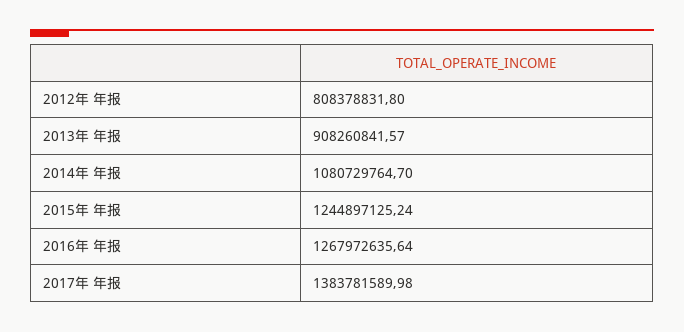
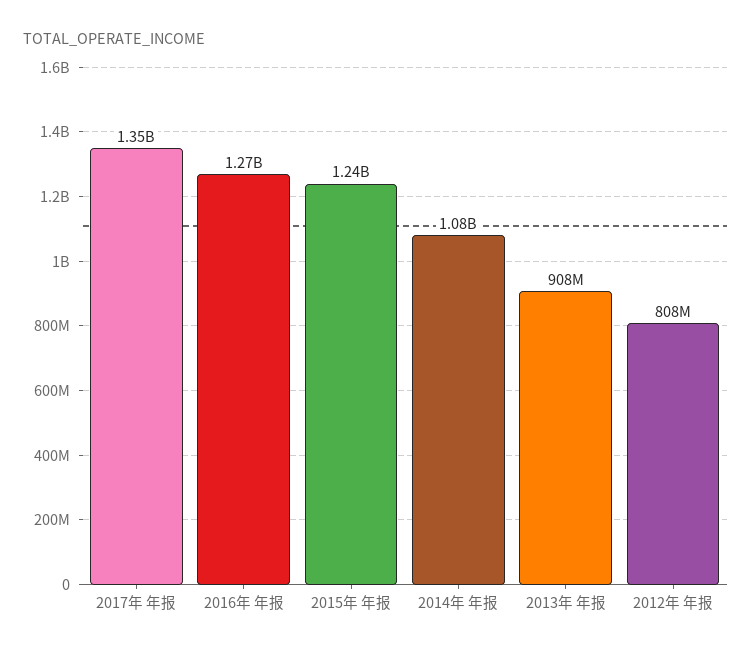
2017年 年报: 1383781589.98 -> 1350000000

